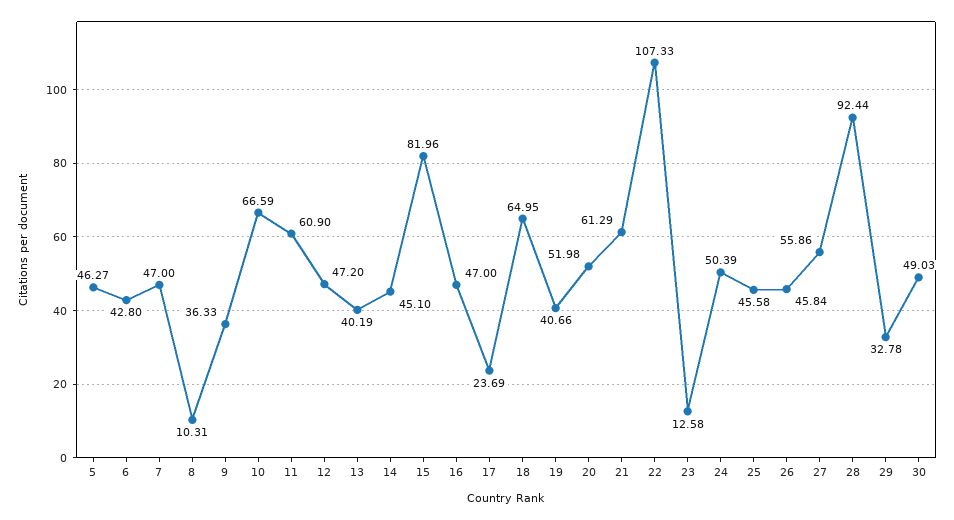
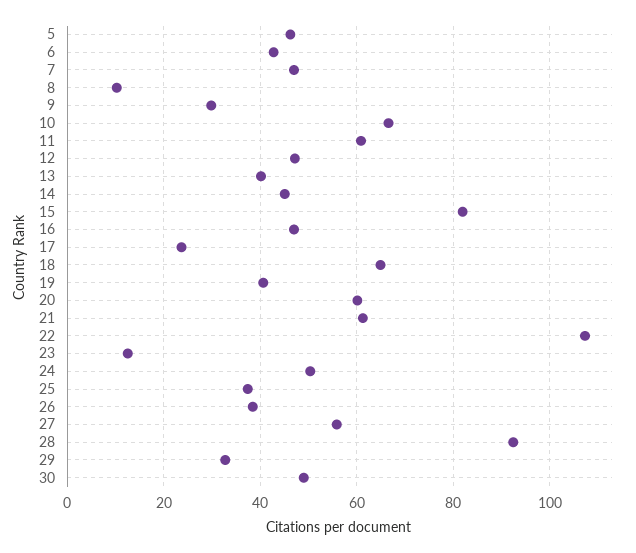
9: 36.33 -> 30
20: 51.98 -> 60
25: 45.58 -> 38
26: 45.84 -> 38

